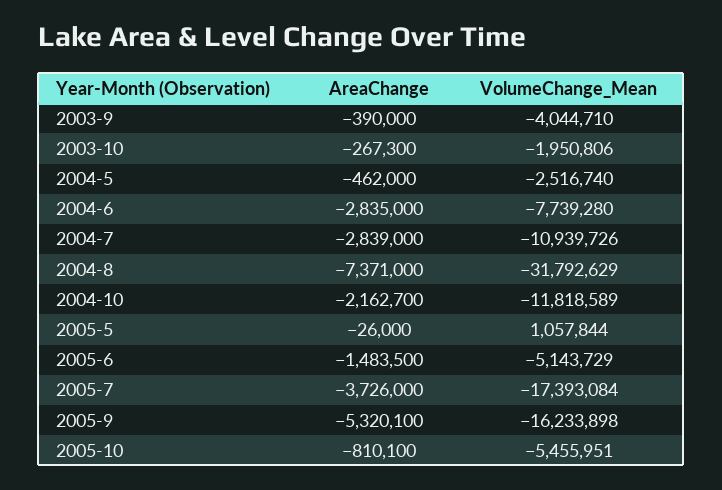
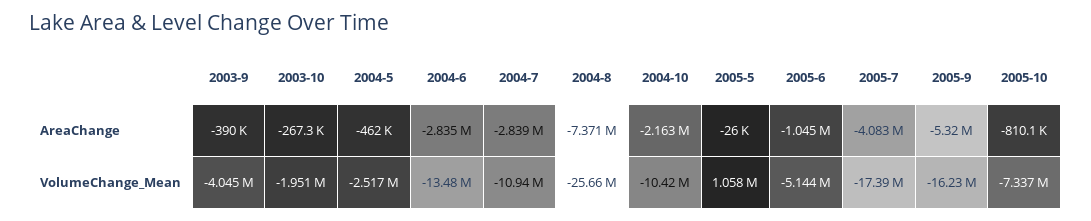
VolumeChange_Mean, 2004-6: -7739280 -> -13480000
VolumeChange_Mean, 2004-8: -31792629 -> -25660000
VolumeChange_Mean, 2004-10: -11818589 -> -10420000
AreaChange, 2005-6: -1483500 -> -1045000
AreaChange, 2005-7: -3726000 -> -4083000
VolumeChange_Mean, 2005-10: -5455951 -> -7337000

